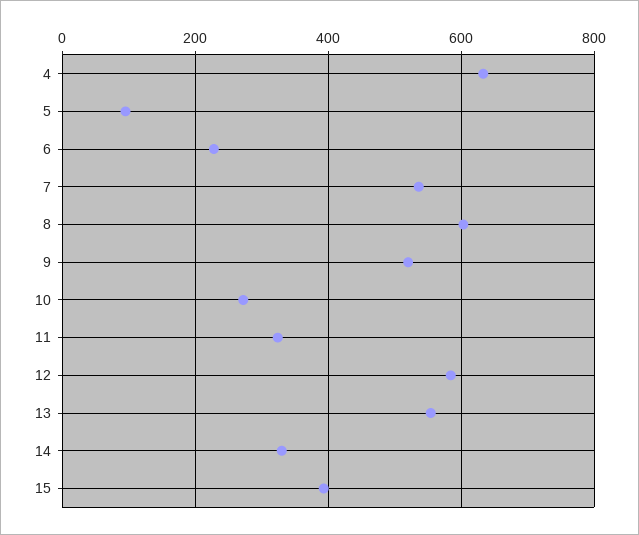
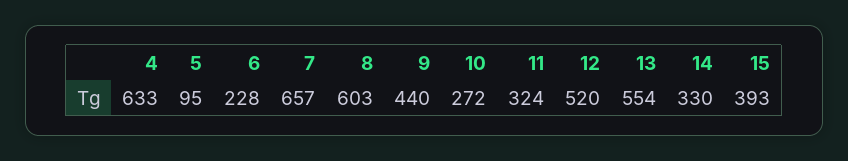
7: 540 -> 657
9: 520 -> 440
12: 580 -> 520

